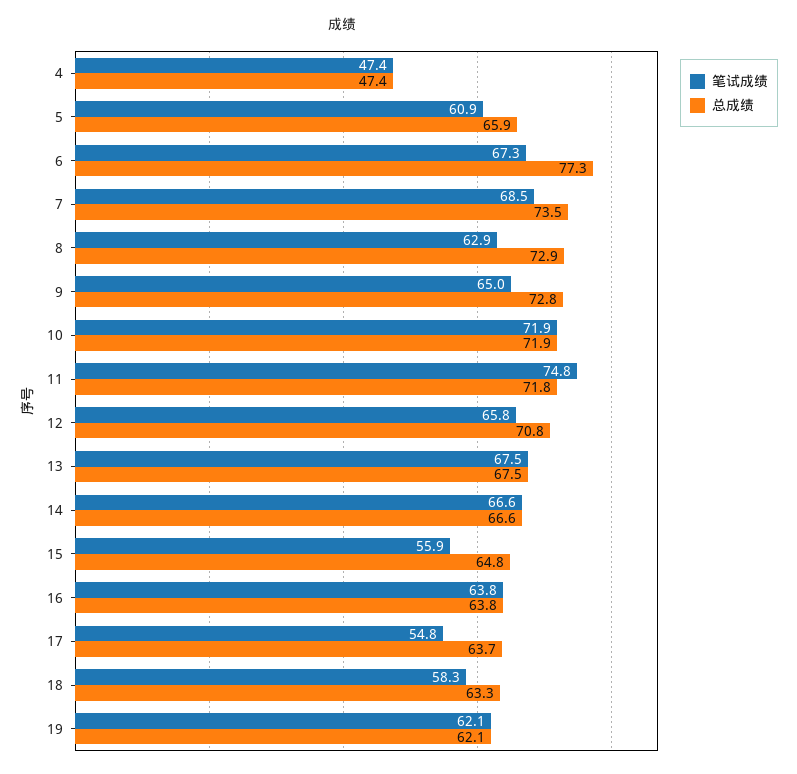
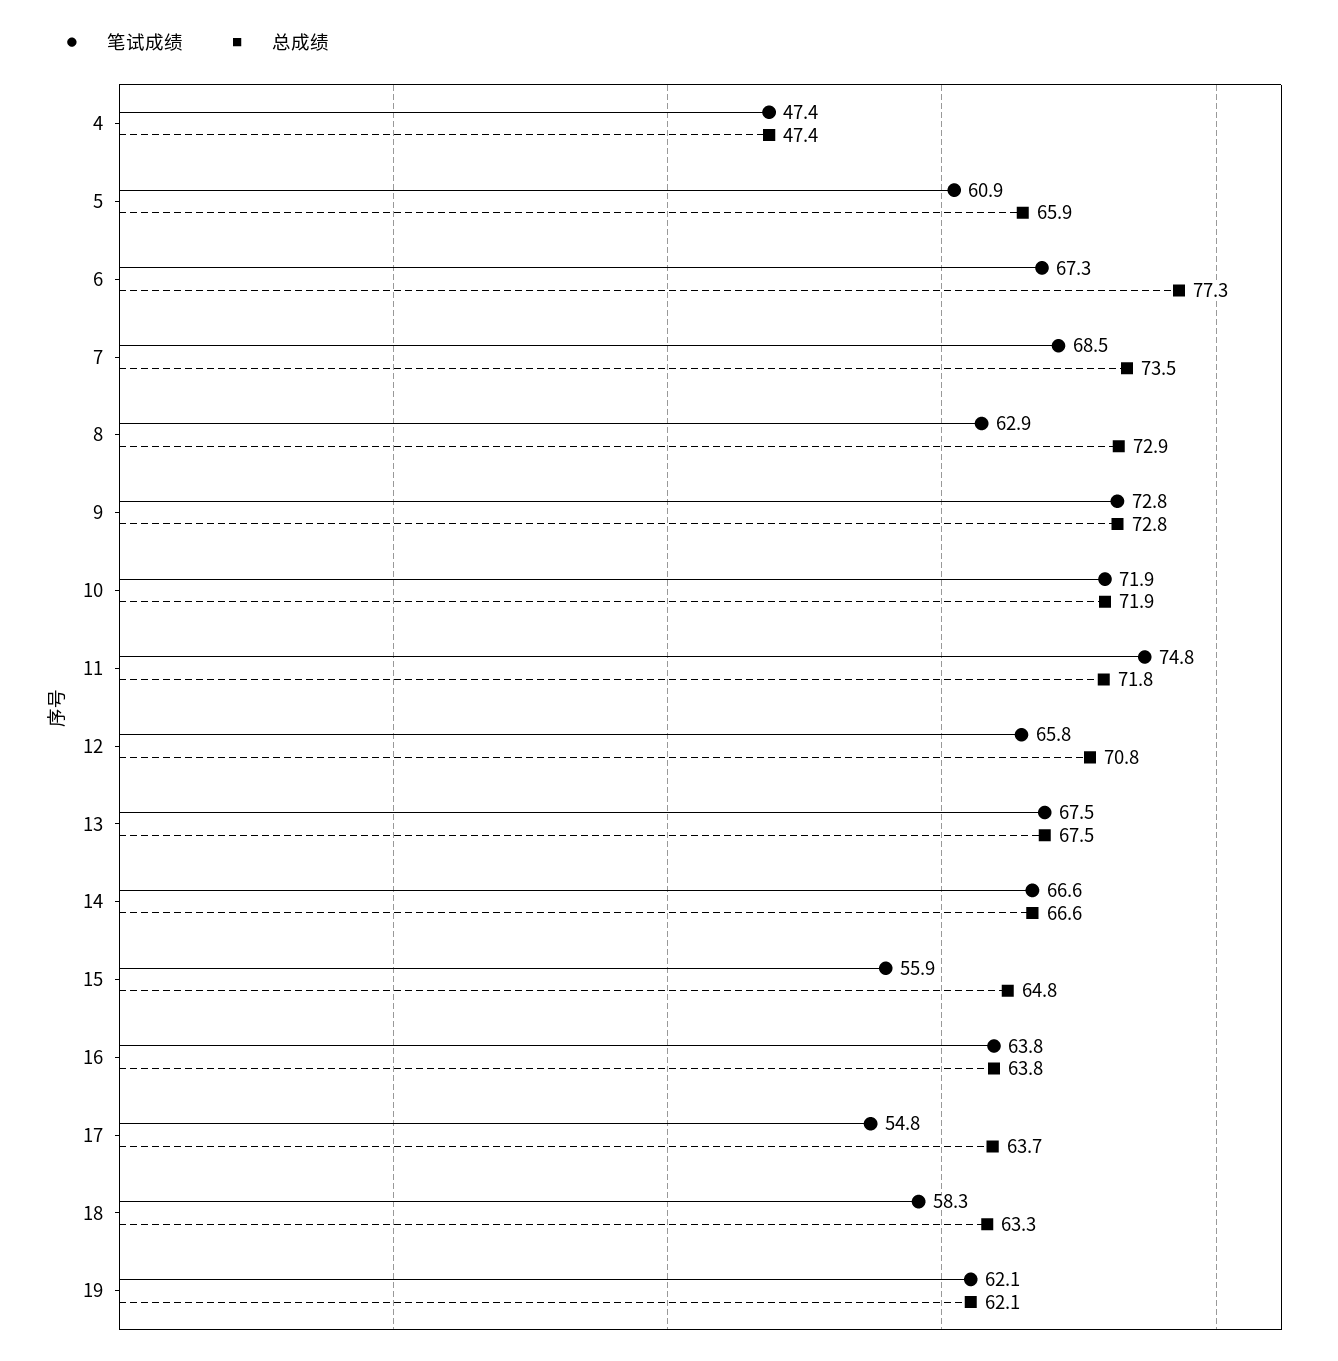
笔试成绩, 9: 65 -> 72.8

